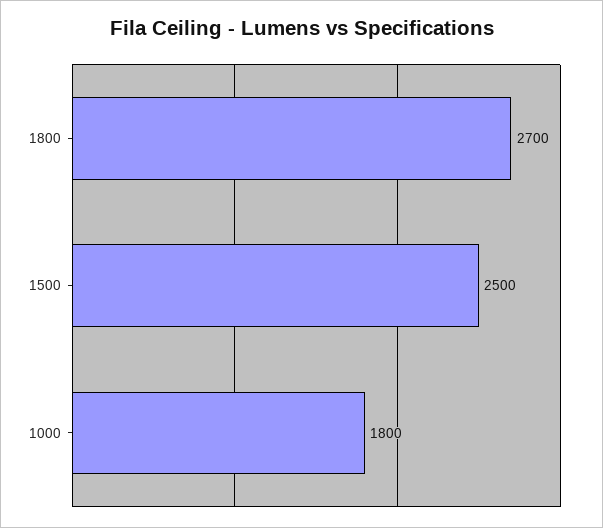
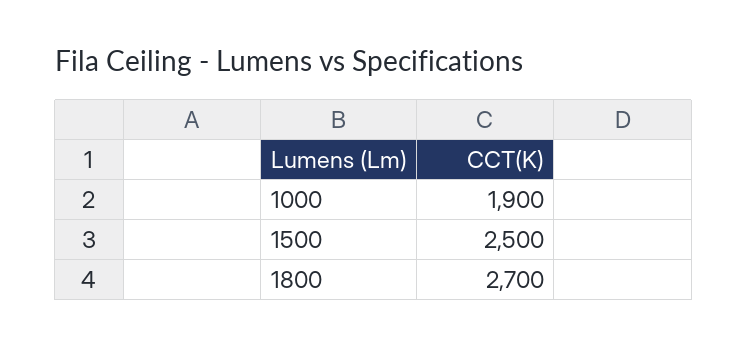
1000: 1800 -> 1900

